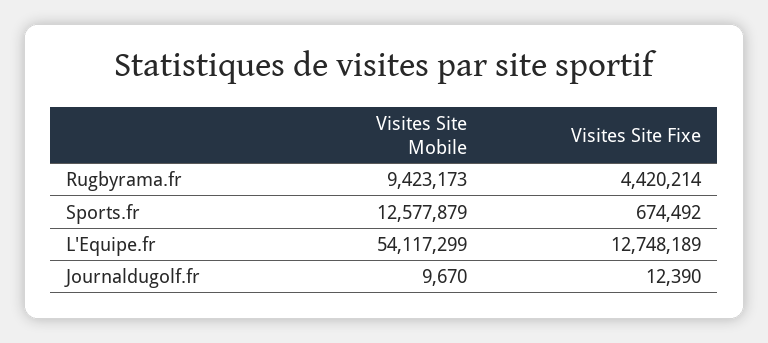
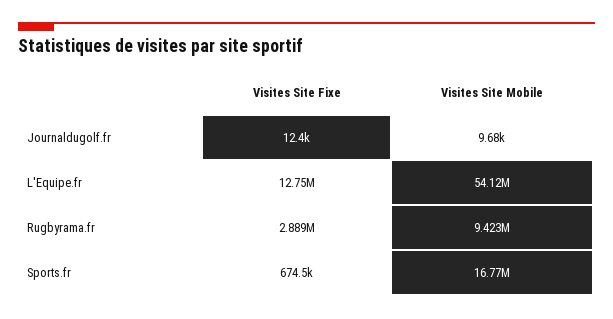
Visites Site Fixe, Rugbyrama.fr: 4420214 -> 2889000
Visites Site Mobile, Sports.fr: 12577879 -> 16770000
Visites Site Mobile, Journaldugolf.fr: 9670 -> 9680
Visites Site Fixe, Journaldugolf.fr: 12390 -> 12400

